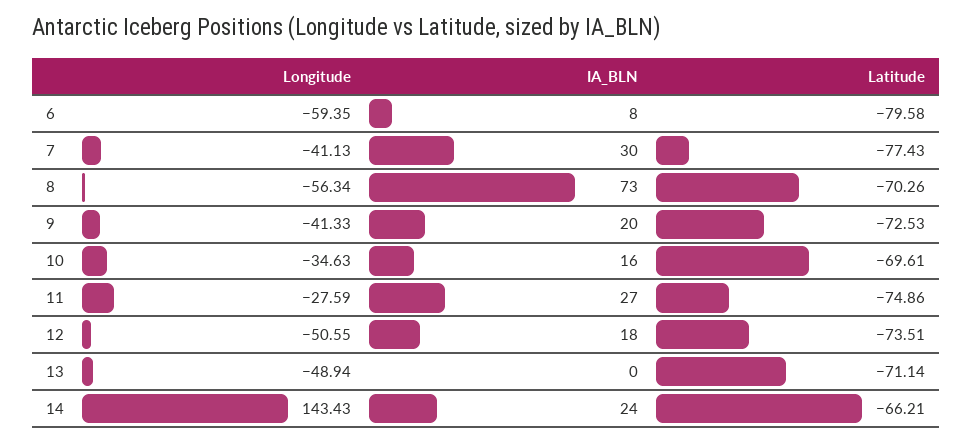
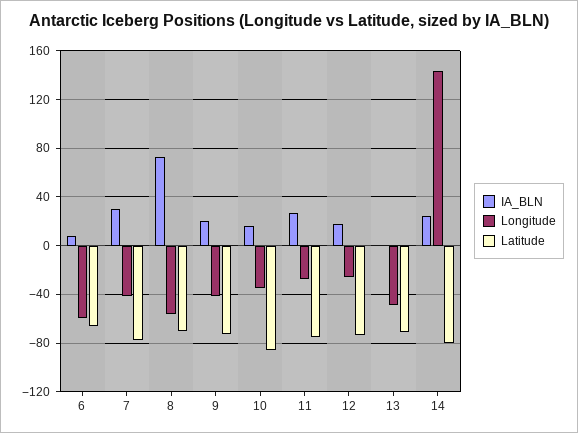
Latitude, 6: -79.58 -> -65
Latitude, 10: -69.61 -> -85
Longitude, 12: -50.55 -> -25
Latitude, 14: -66.21 -> -80

